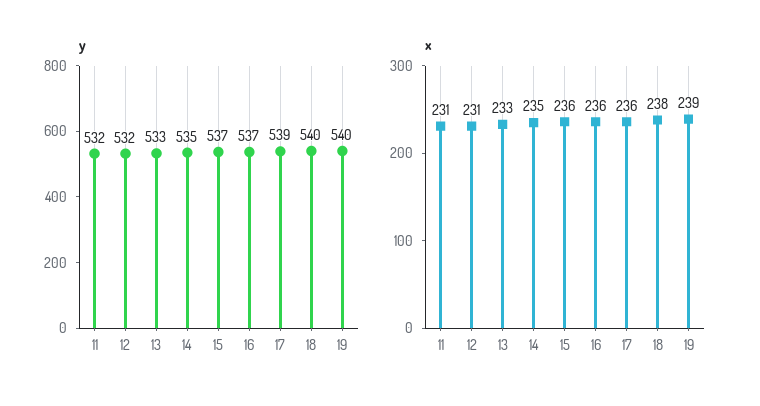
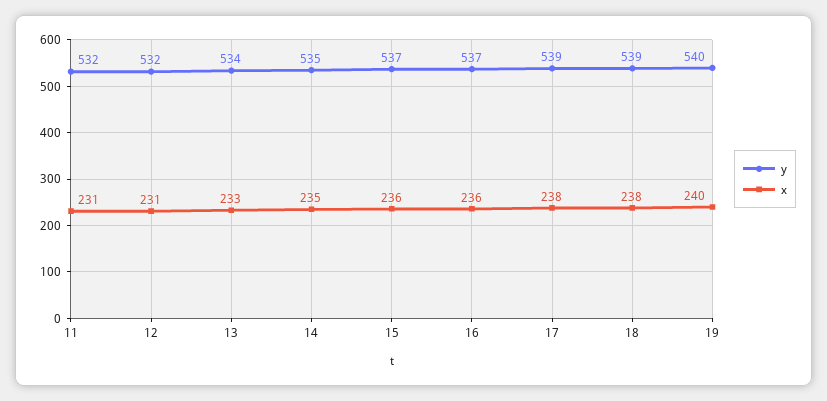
y, 13: 533 -> 534
y, 18: 540 -> 539
x, 17: 236 -> 238
x, 19: 239 -> 240

